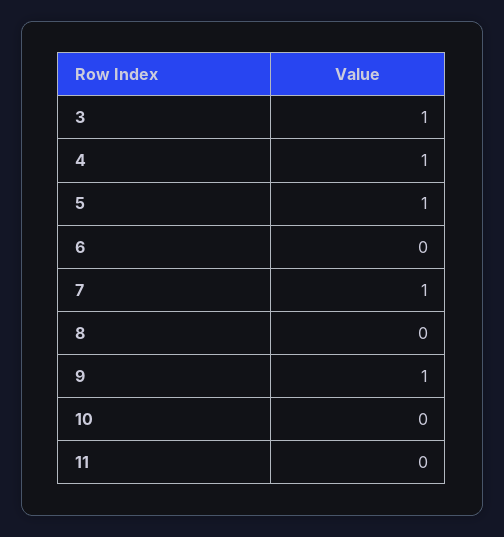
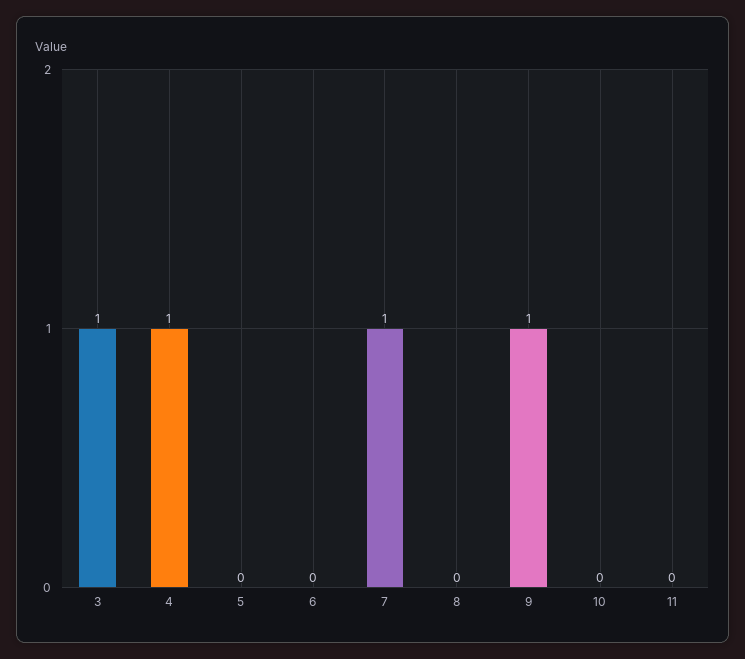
5: 1 -> 0

